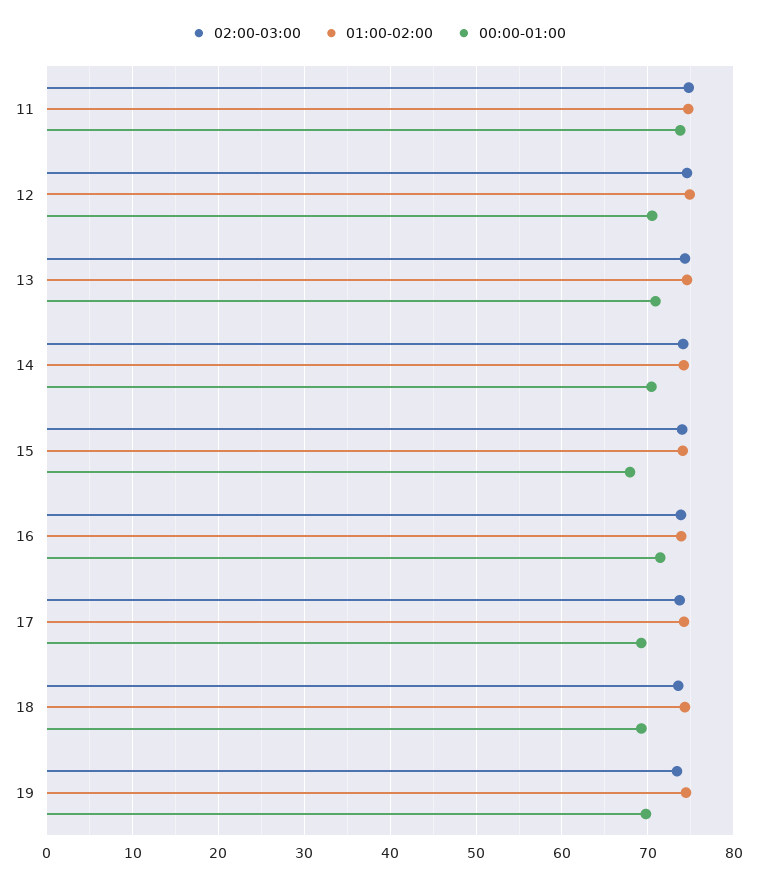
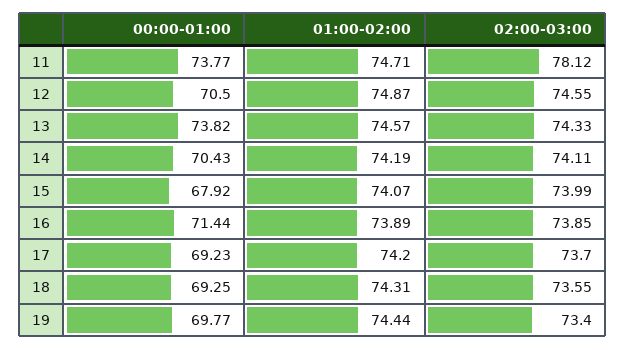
02:00-03:00, 11: 75 -> 78.12
00:00-01:00, 13: 71 -> 73.82

